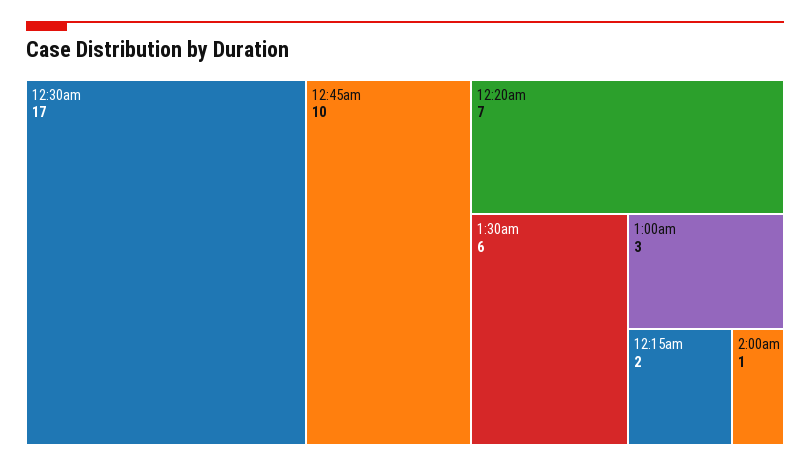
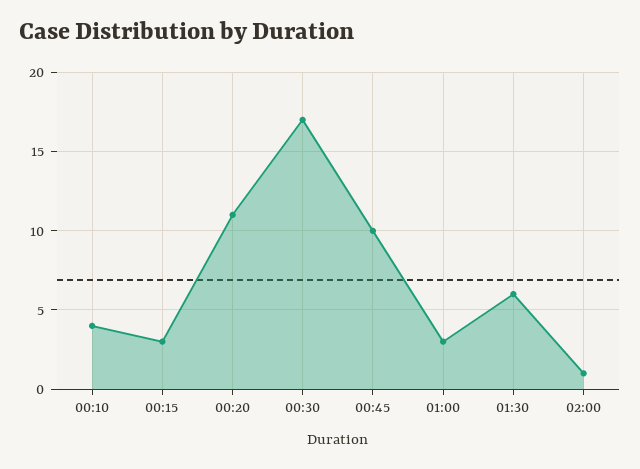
12:20am: 7 -> 11
12:15am: 2 -> 3
00:10: none -> 4

